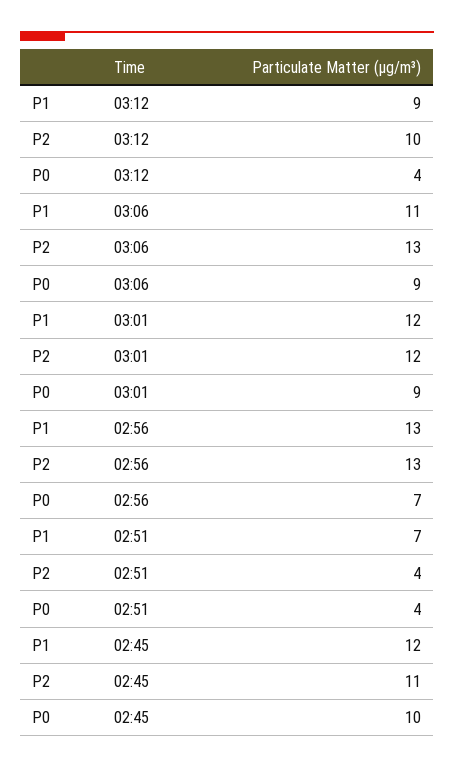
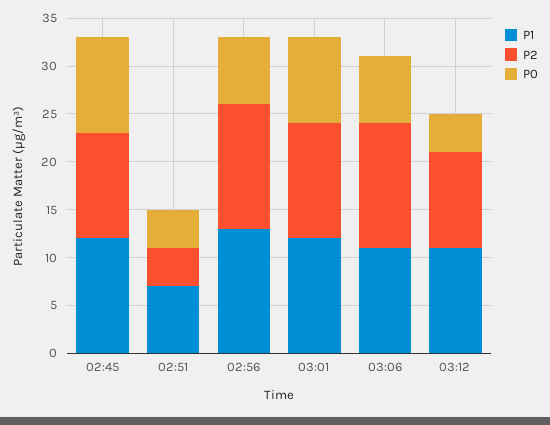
P1, 03:12: 9 -> 11
P0, 03:06: 9 -> 7

